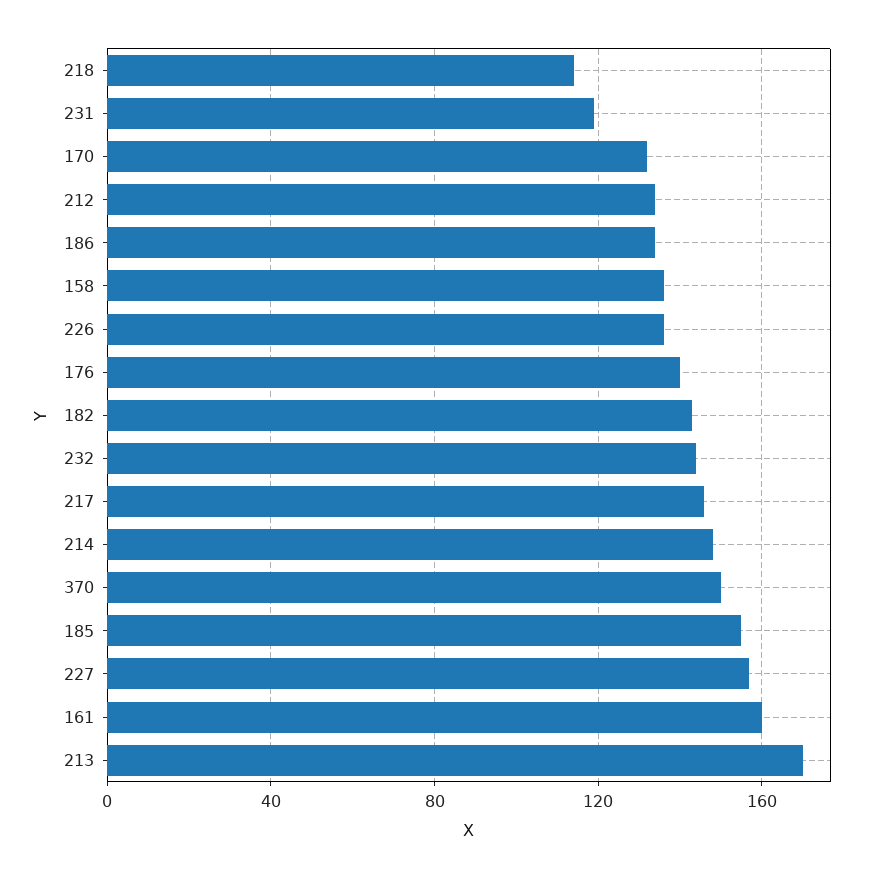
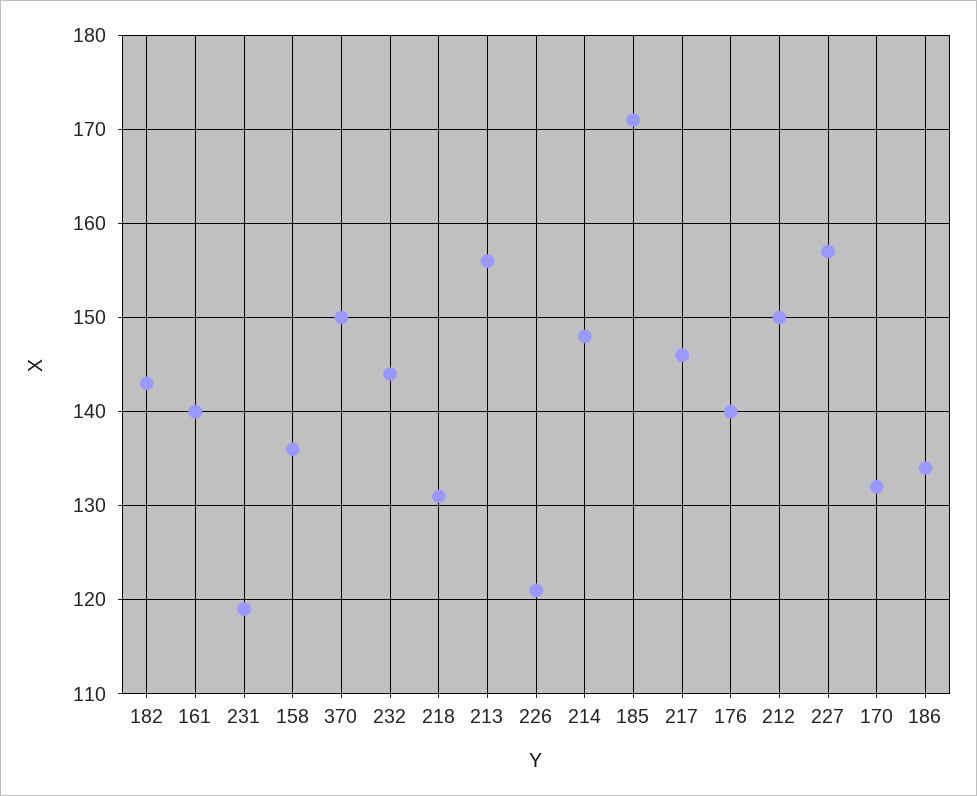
218: 115 -> 131
212: 135 -> 150
226: 135 -> 121
185: 155 -> 171
161: 160 -> 140
213: 170 -> 156

